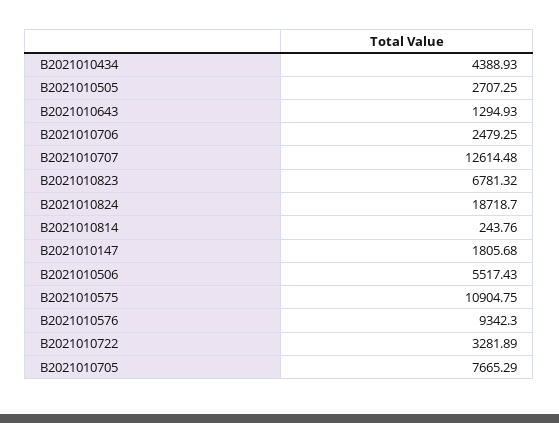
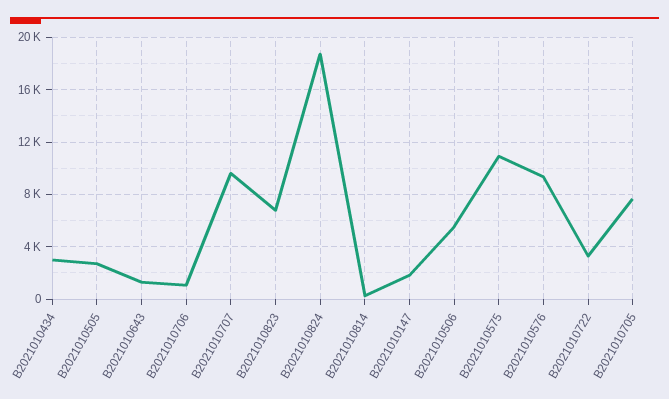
B2021010434: 4388.93 -> 3000
B2021010706: 2479.25 -> 1000
B2021010707: 12614.48 -> 9500

